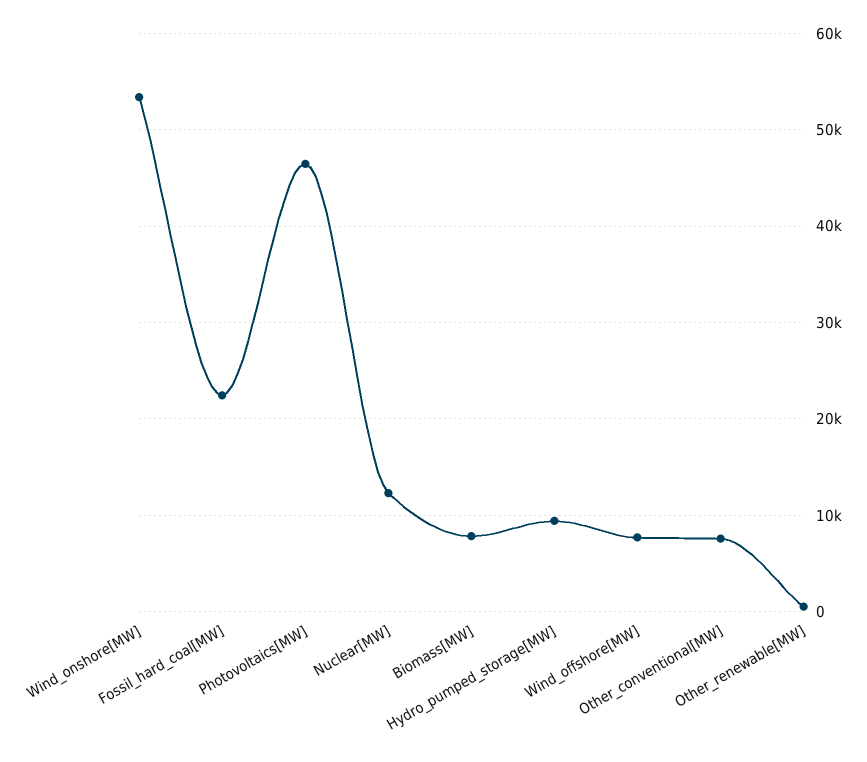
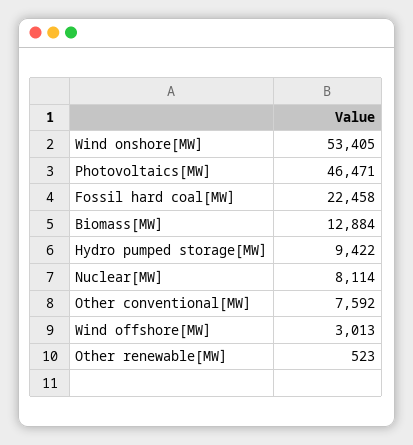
Nuclear[MW]: 12000 -> 8114
Biomass[MW]: 8000 -> 12884
Wind_offshore[MW]: 8000 -> 3013

